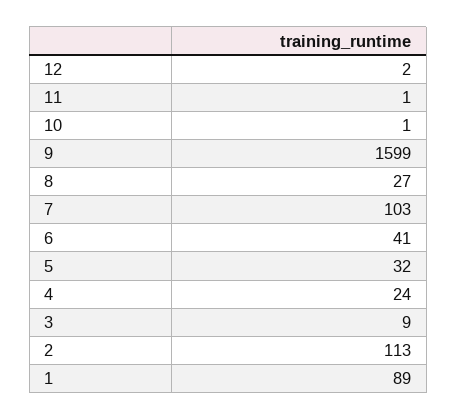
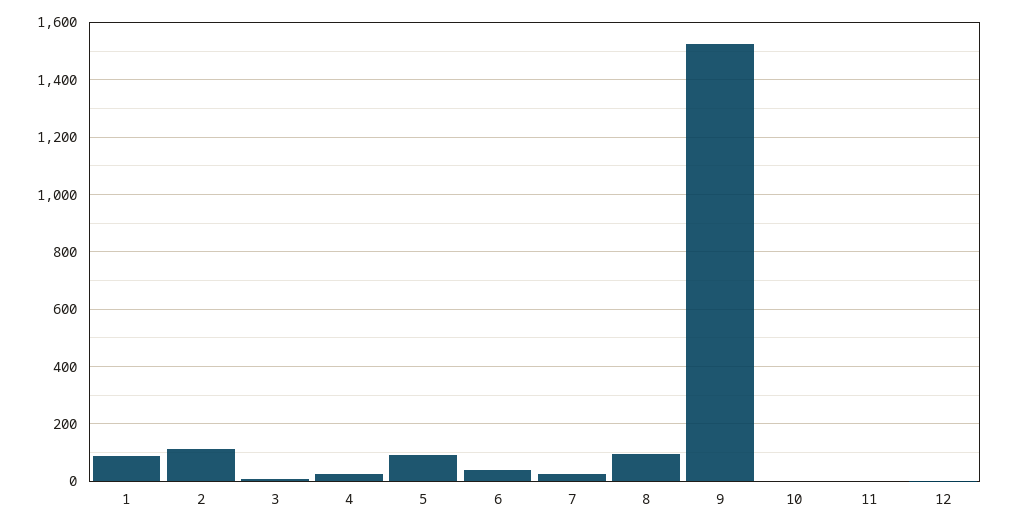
9: 1599 -> 1525
8: 27 -> 100
7: 103 -> 25
5: 32 -> 100

